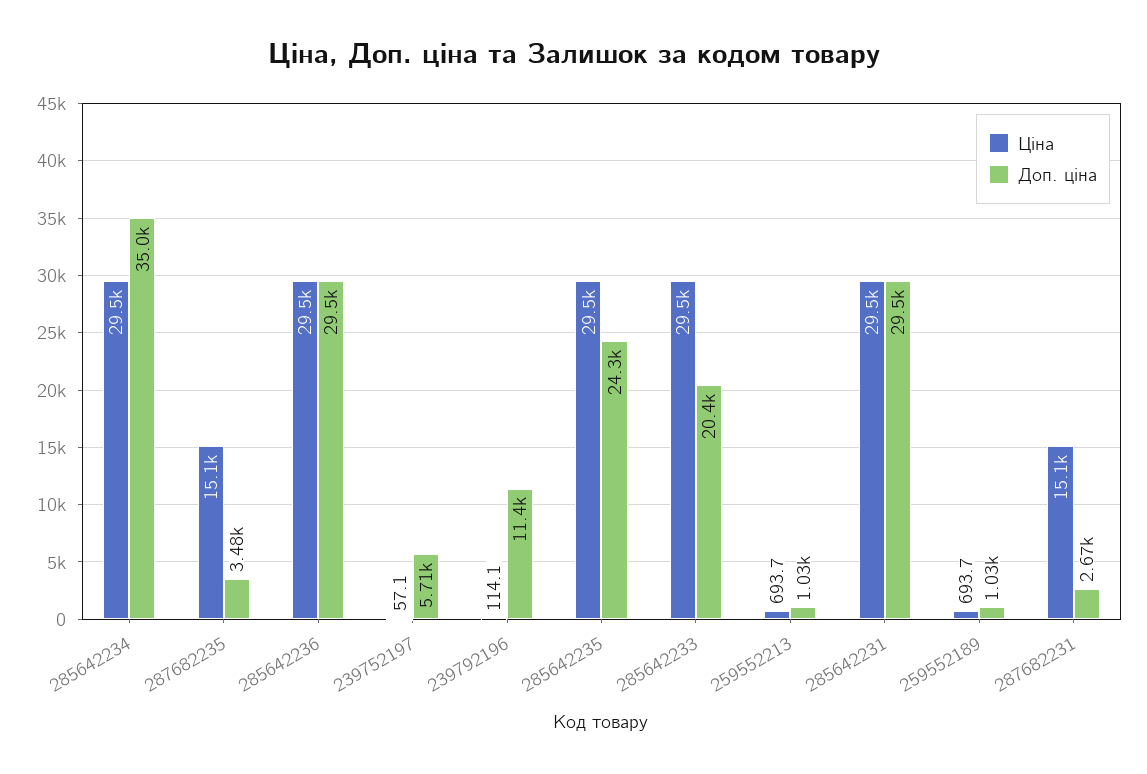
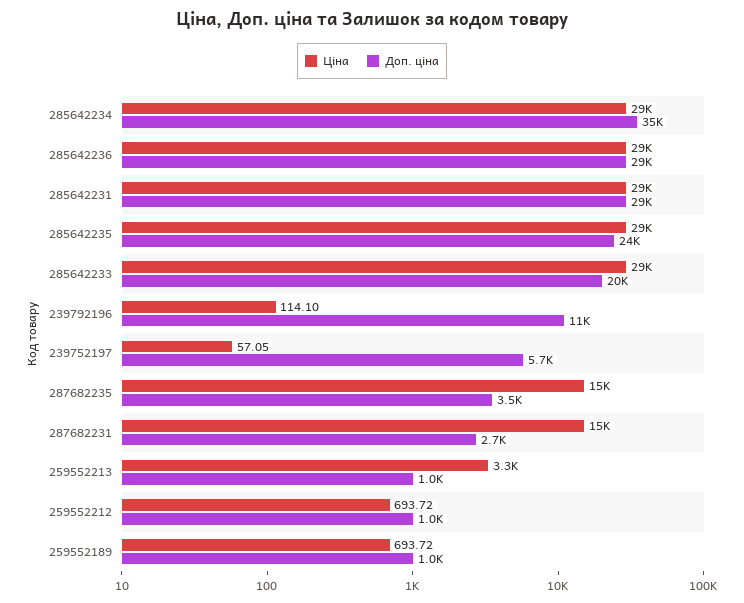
Ціна, 259552213: 693.7 -> 3300
Ціна, 259552212: none -> 693.72
Доп. ціна, 259552212: none -> 1000

